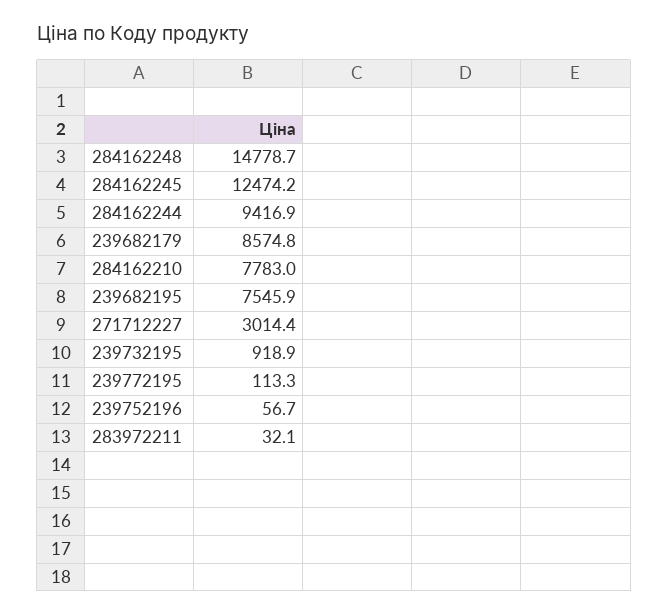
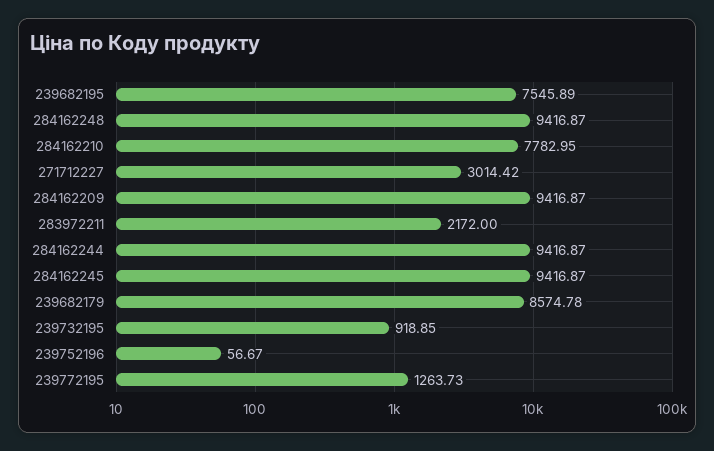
284162248: 14778.7 -> 9416.87
284162245: 12474.2 -> 9416.87
239772195: 113.3 -> 1263.73
283972211: 32.1 -> 2172
284162209: none -> 9416.87

